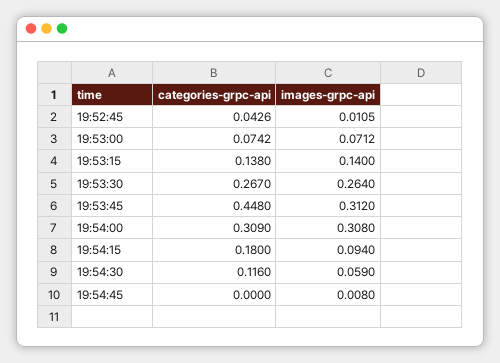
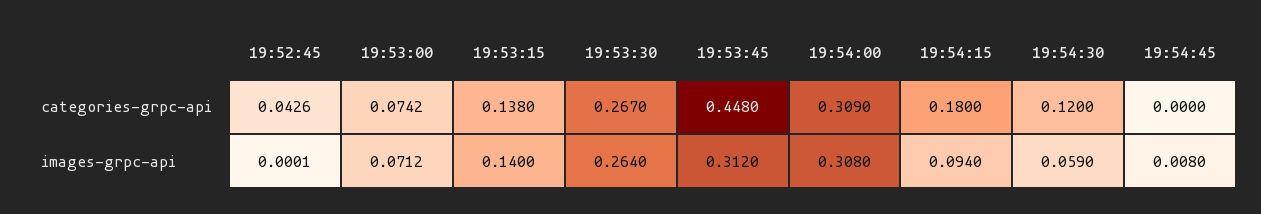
images-grpc-api, 19:52:45: 0.0105 -> 0.0001
categories-grpc-api, 19:54:30: 0.116 -> 0.12

